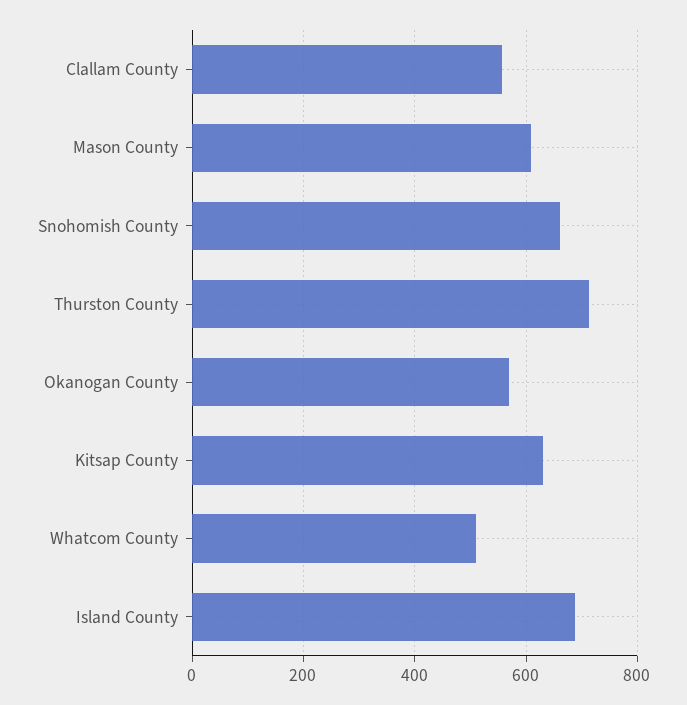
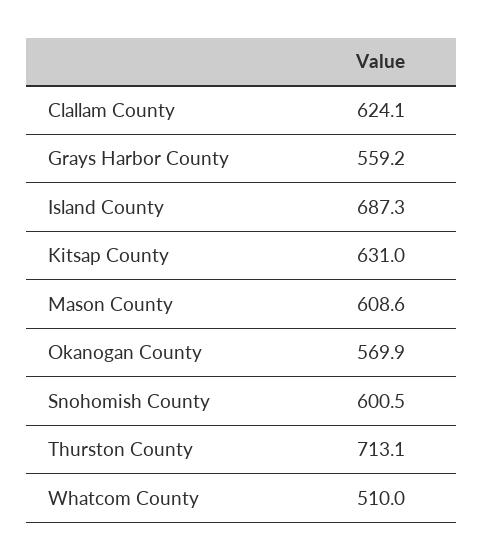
Clallam County: 560 -> 624.1
Snohomish County: 660 -> 600.5
Grays Harbor County: none -> 559.2

